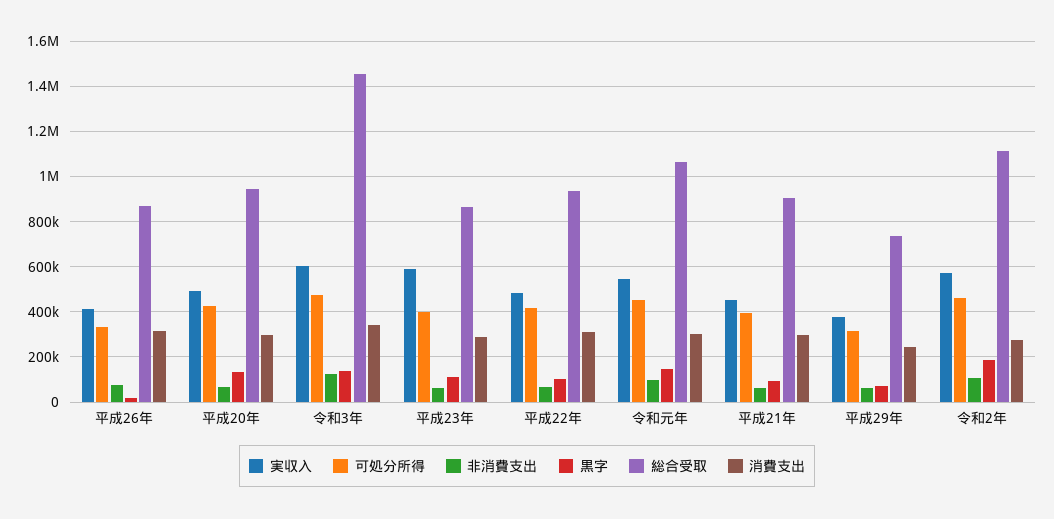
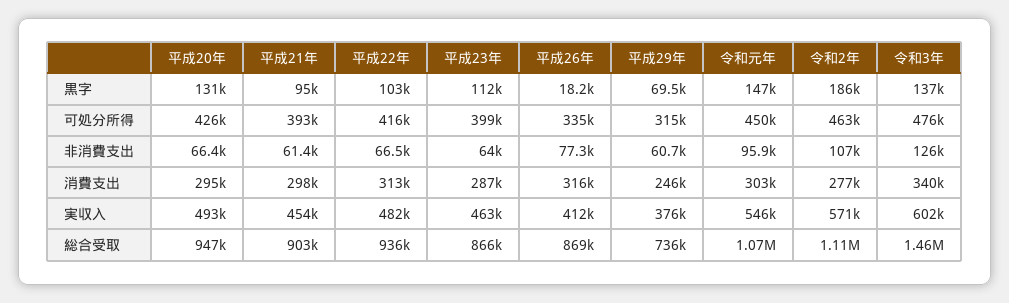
実収入, 平成23年: 600000 -> 463000

